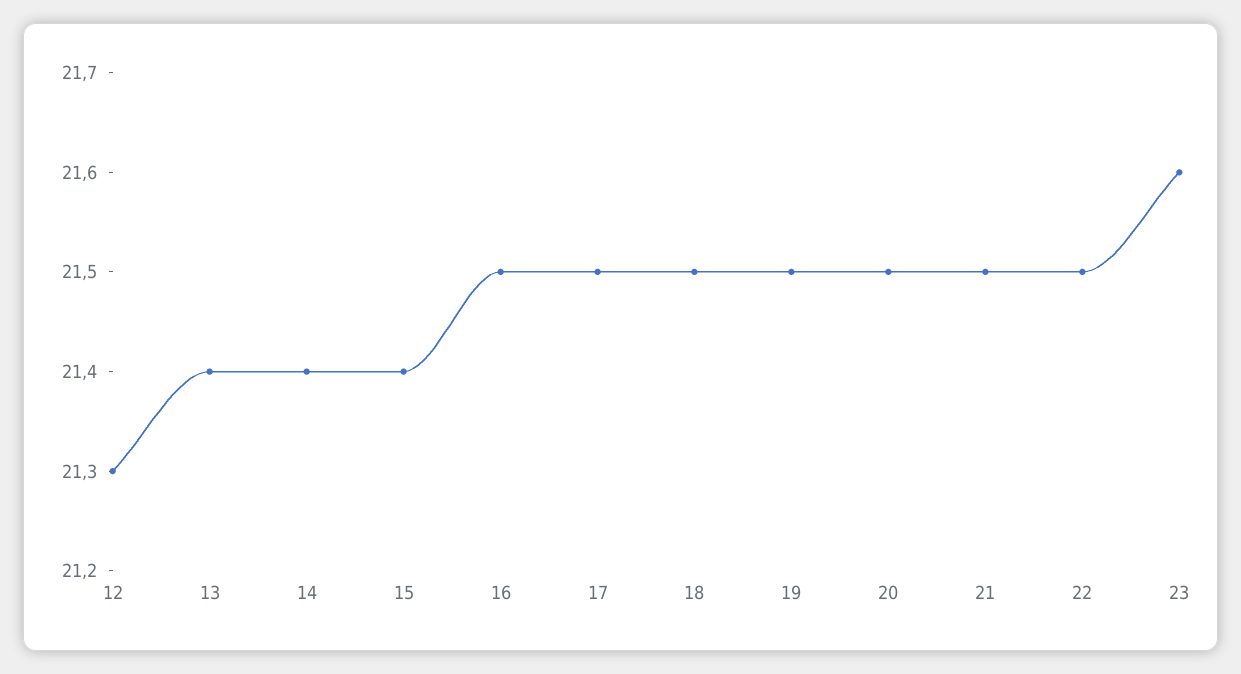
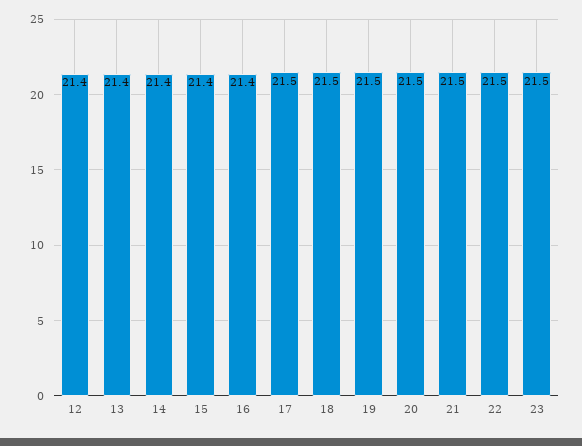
12: 21.3 -> 21.4
16: 21.5 -> 21.4
23: 21.6 -> 21.5

